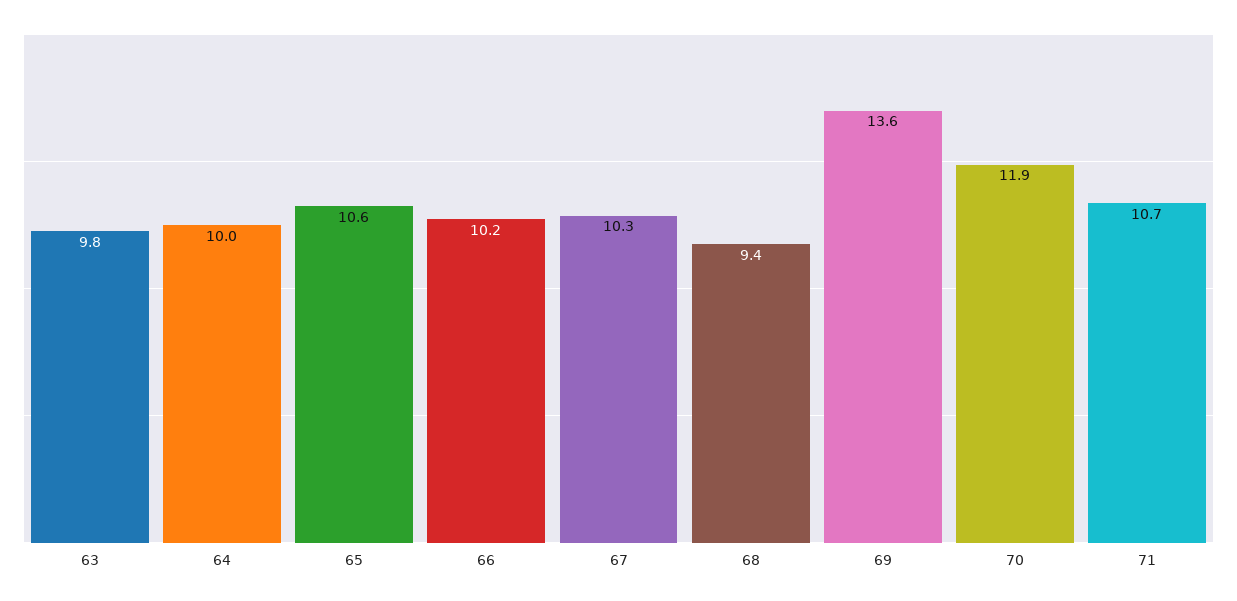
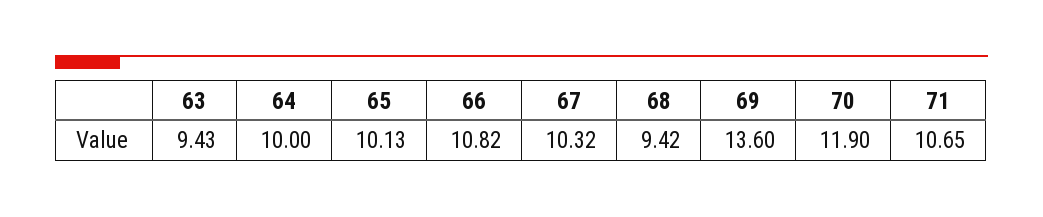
63: 9.8 -> 9.43
65: 10.6 -> 10.13
66: 10.2 -> 10.82

